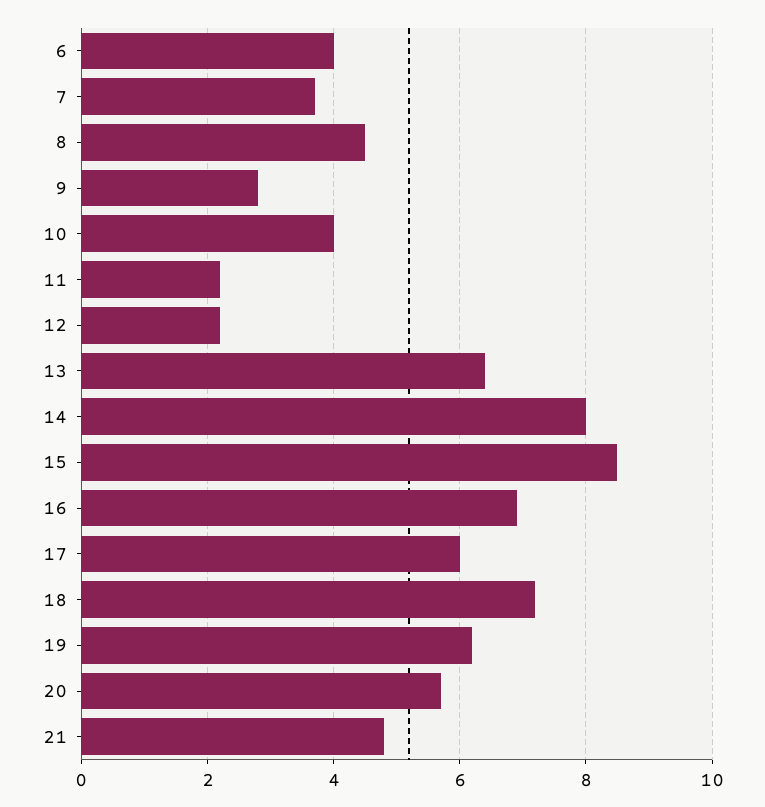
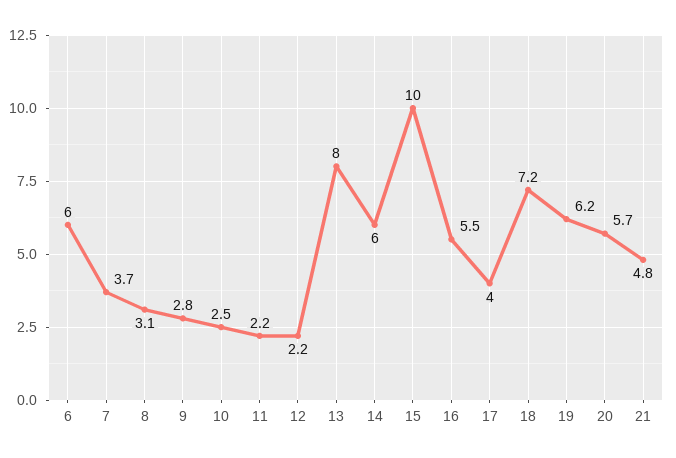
6: 4 -> 6
8: 4.5 -> 3.1
10: 4 -> 2.5
13: 6.5 -> 8
14: 8 -> 6
15: 8.5 -> 10
16: 7 -> 5.5
17: 6 -> 4

